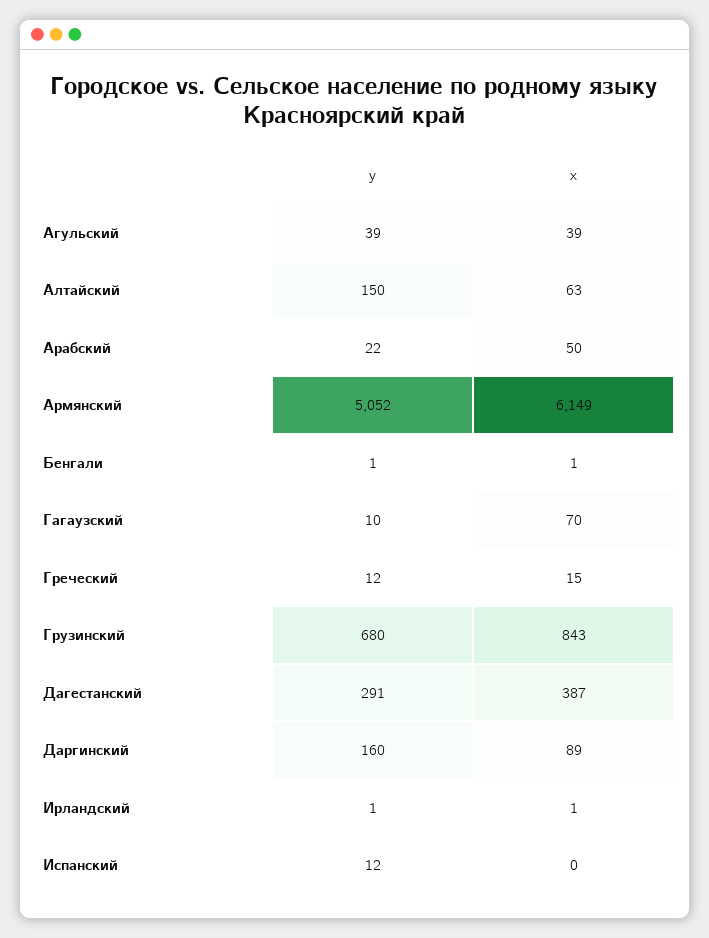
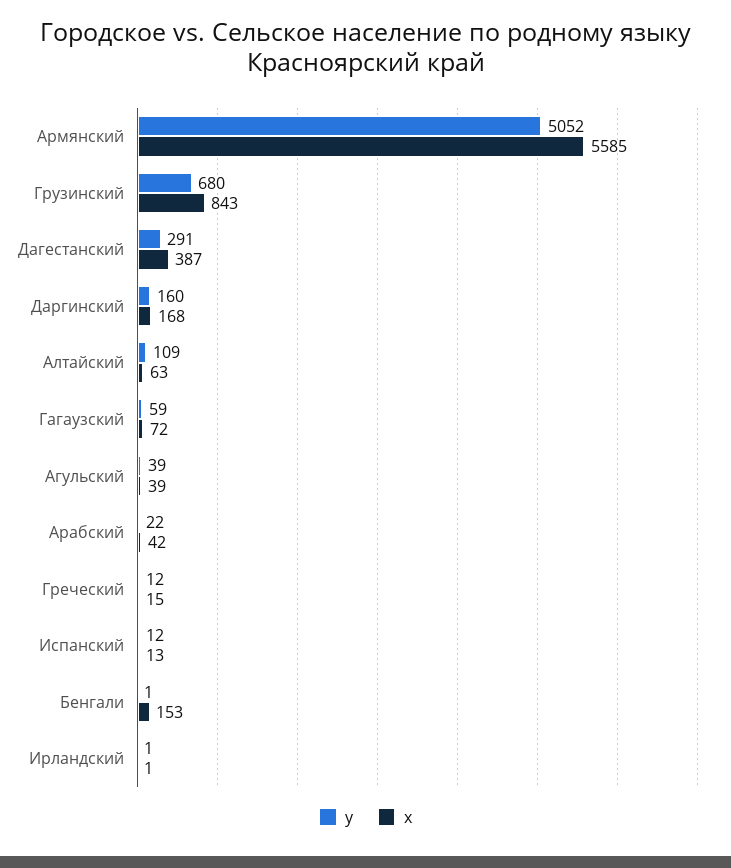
y, Алтайский: 150 -> 109
x, Арабский: 50 -> 42
x, Армянский: 6149 -> 5585
x, Бенгали: 1 -> 153
y, Гагаузский: 10 -> 59
x, Гагаузский: 70 -> 72
x, Даргинский: 89 -> 168
x, Испанский: 0 -> 13

